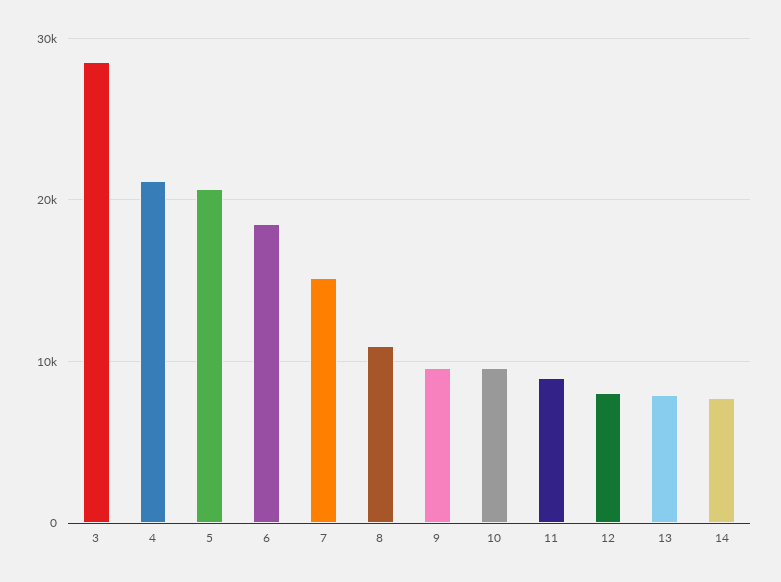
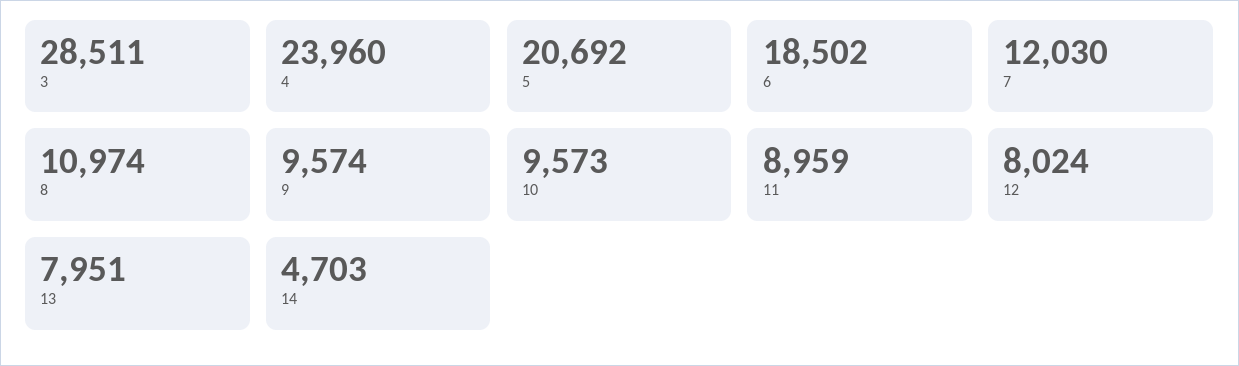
4: 21000 -> 23960
7: 15000 -> 12030
14: 8000 -> 4703

